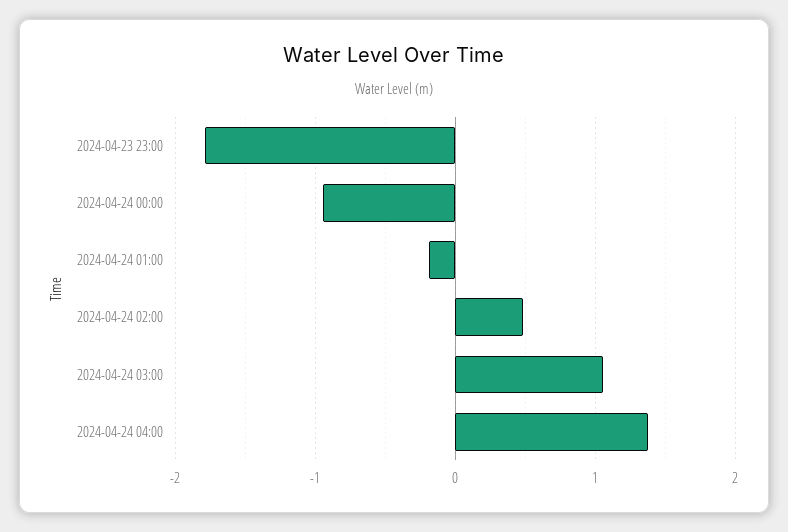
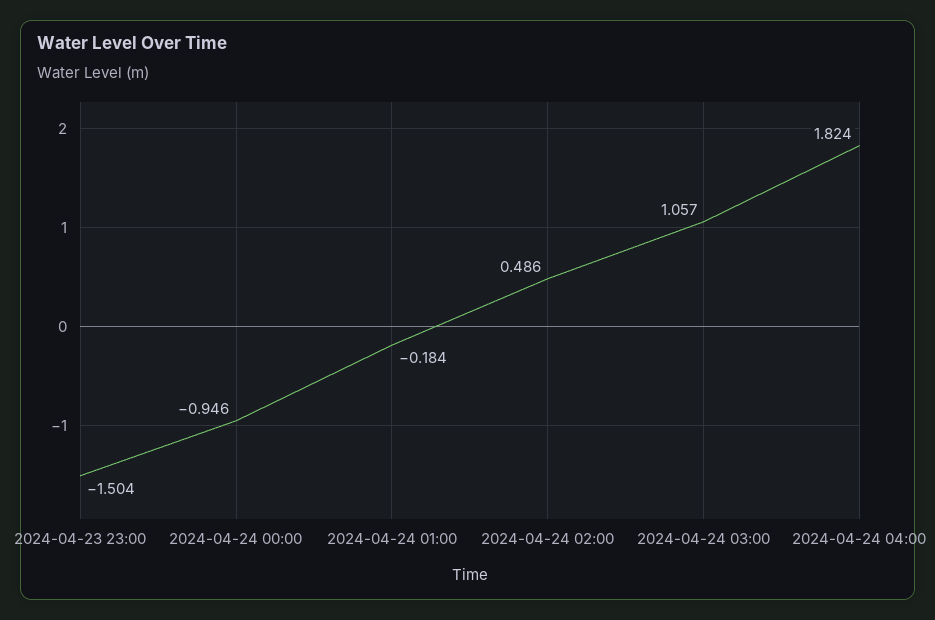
2024-04-23 23:00: -1.8 -> -1.504
2024-04-24 04:00: 1.4 -> 1.824

